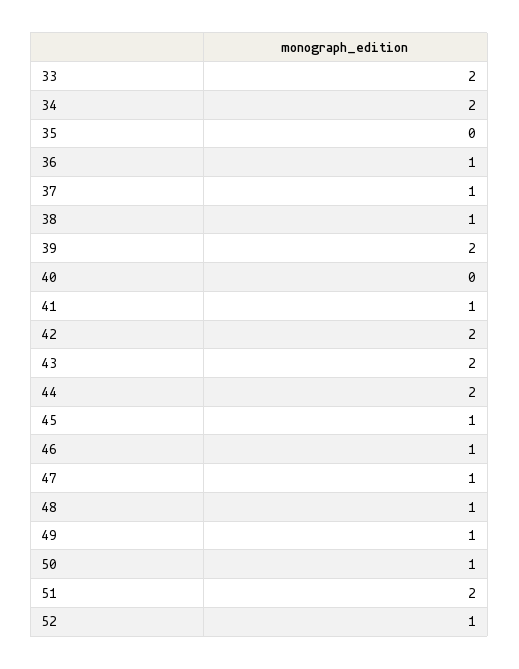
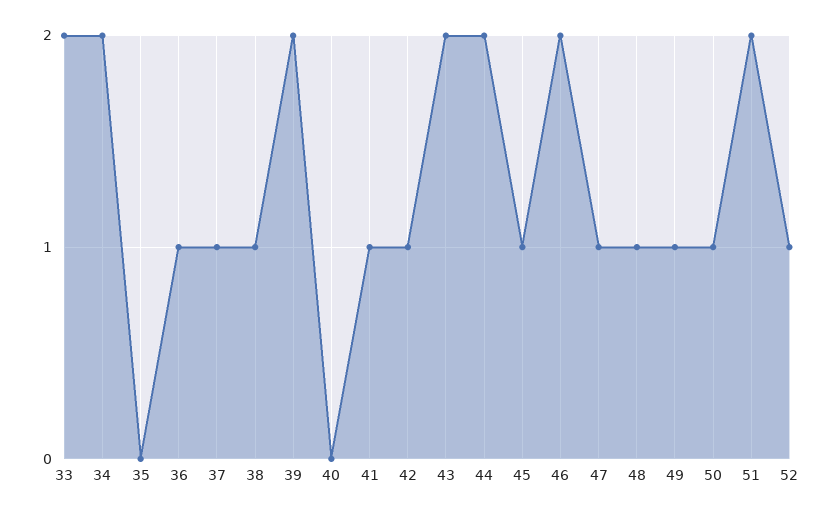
42: 2 -> 1
46: 1 -> 2

